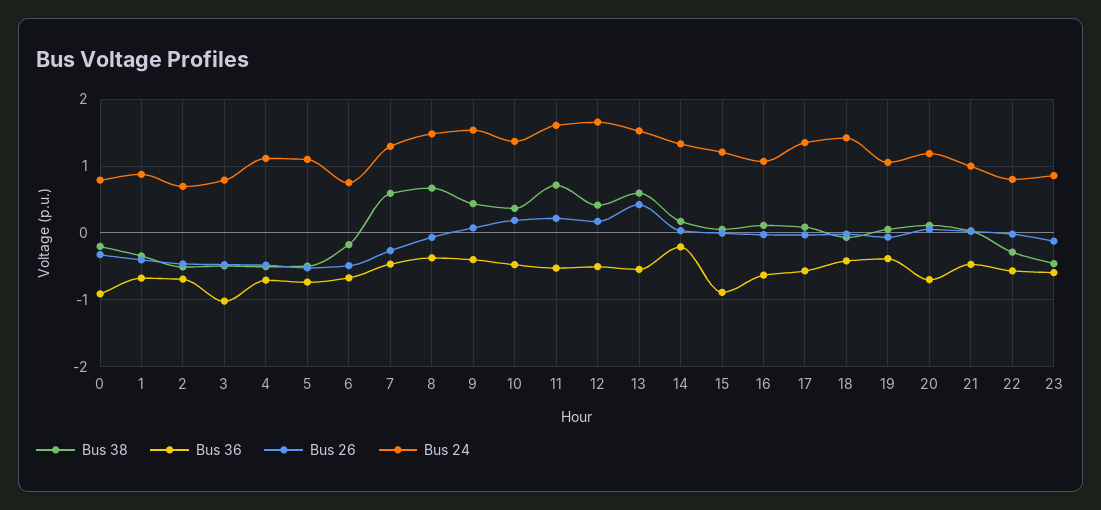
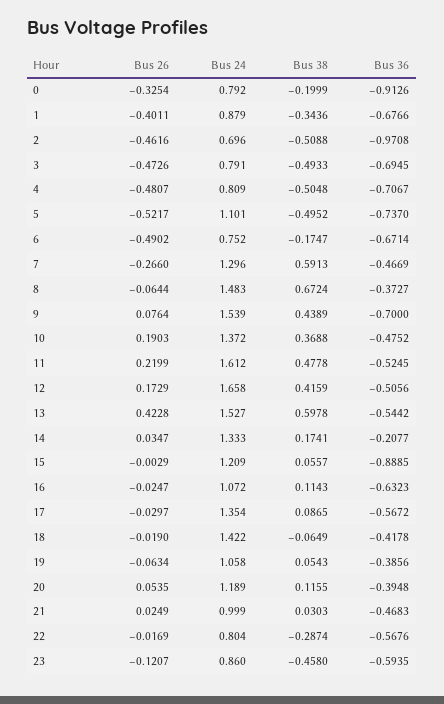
Bus 36, 2: -0.7 -> -0.9708
Bus 36, 3: -1 -> -0.6945
Bus 24, 4: 1.1 -> 0.809
Bus 36, 9: -0.4 -> -0.7
Bus 38, 11: 0.7 -> 0.4778
Bus 36, 20: -0.7 -> -0.3948

